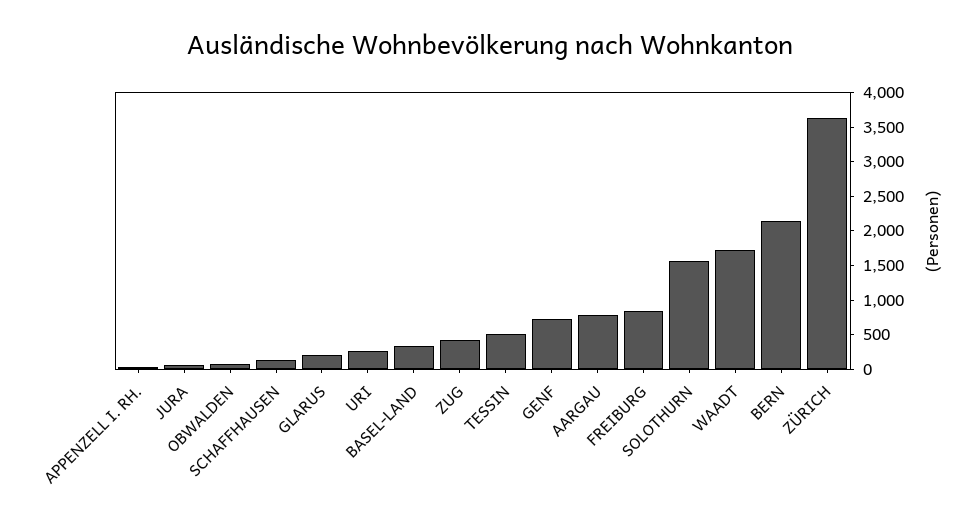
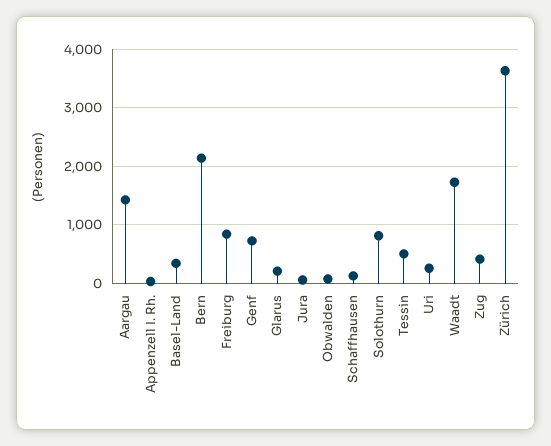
AARGAU: 750 -> 1400
SOLOTHURN: 1500 -> 800

